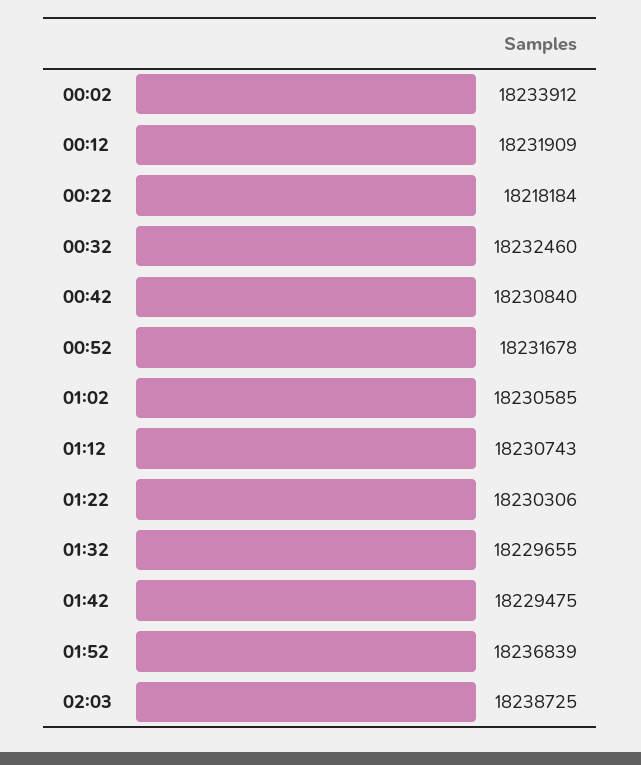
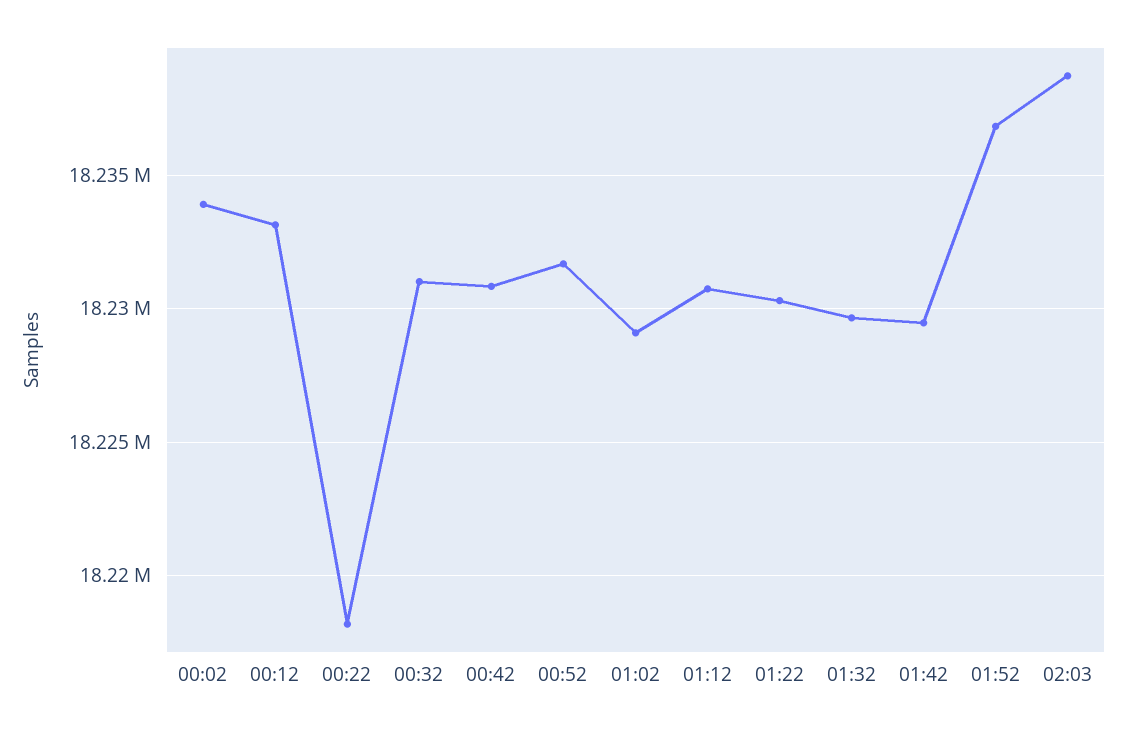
00:12: 18231909 -> 18233000
00:32: 18232460 -> 18231000
01:02: 18230585 -> 18229000

